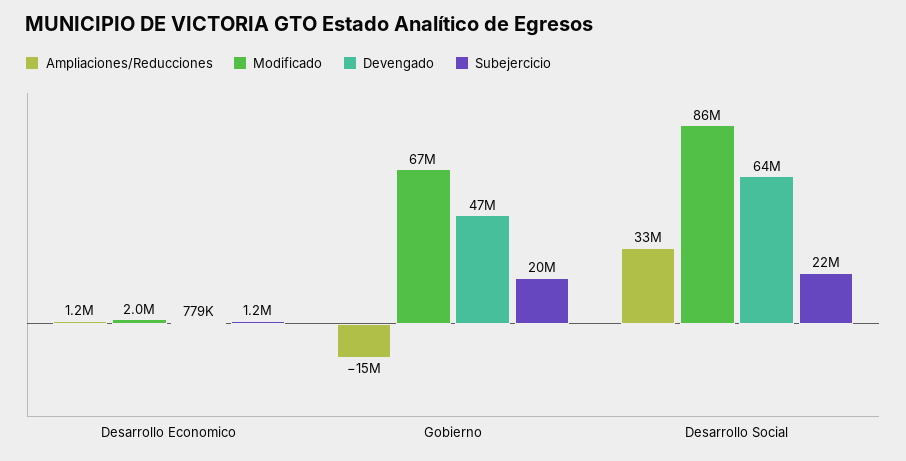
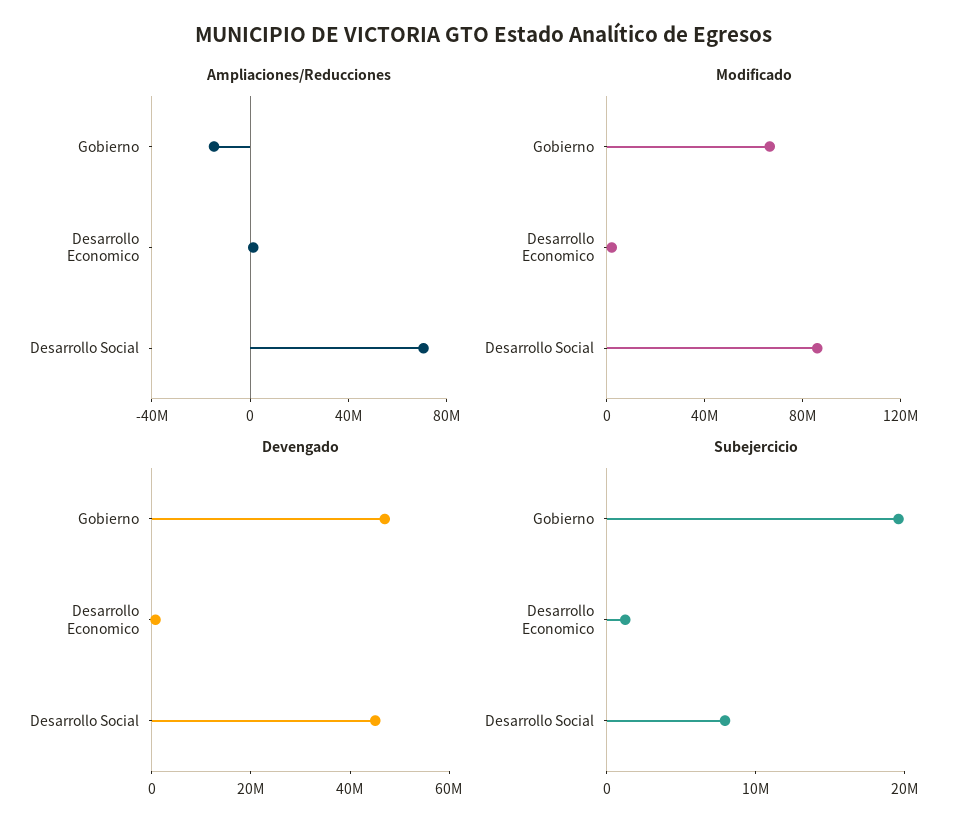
Ampliaciones/Reducciones, Desarrollo Social: 33000000 -> 70000000
Devengado, Desarrollo Social: 64000000 -> 45000000
Subejercicio, Desarrollo Social: 22000000 -> 8000000

